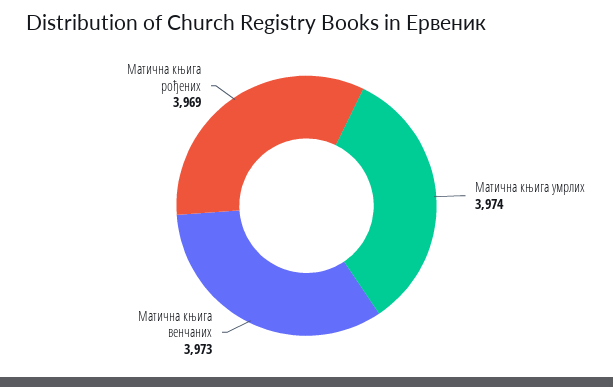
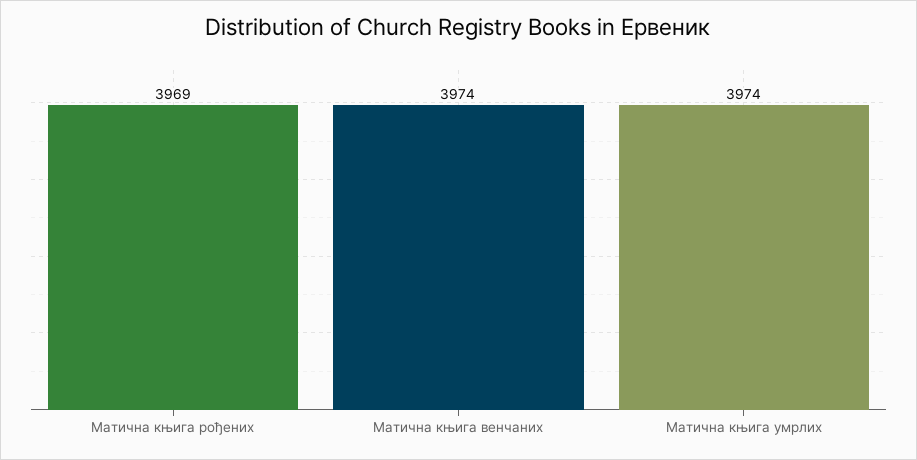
Матична књига венчаних: 3973 -> 3974

